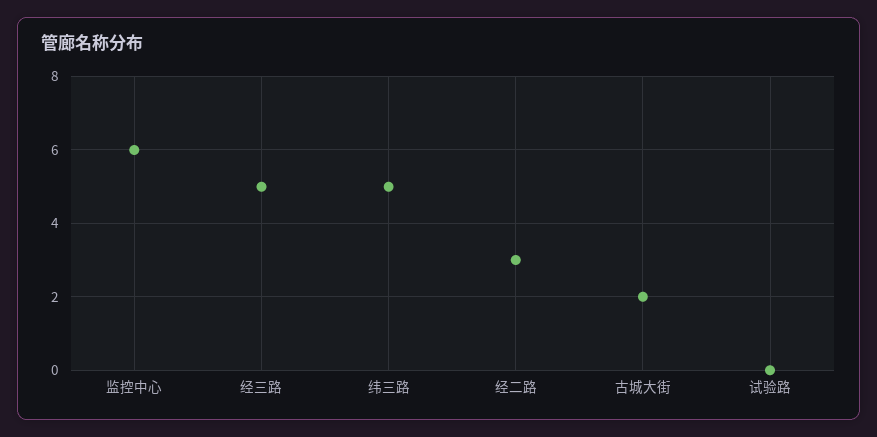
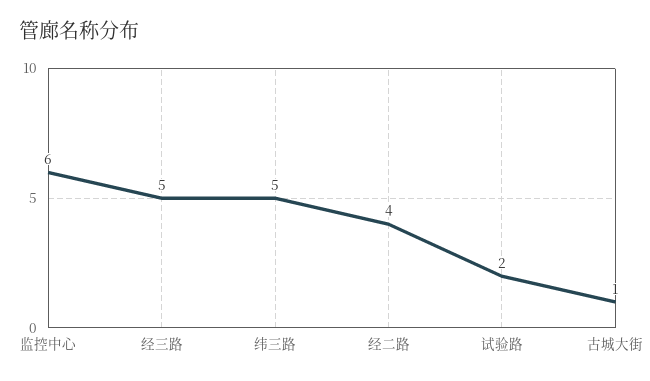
经二路: 3 -> 4
古城大街: 2 -> 1
试验路: 0 -> 2

